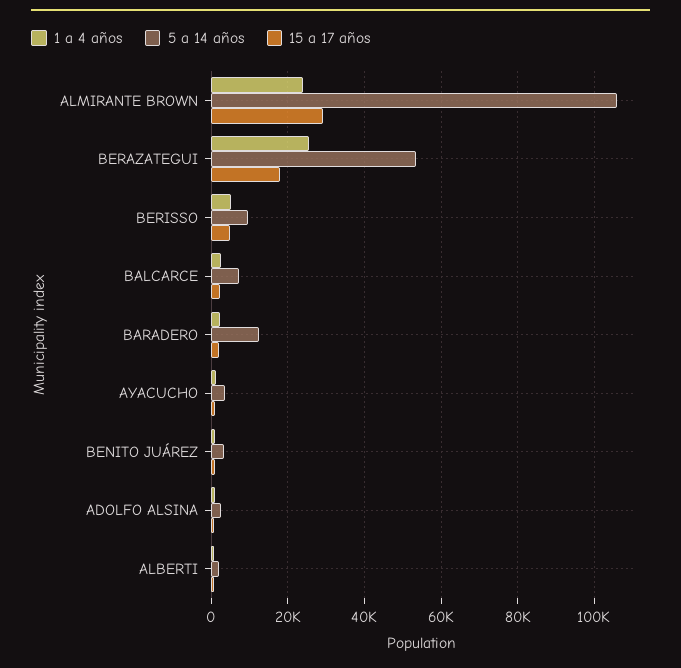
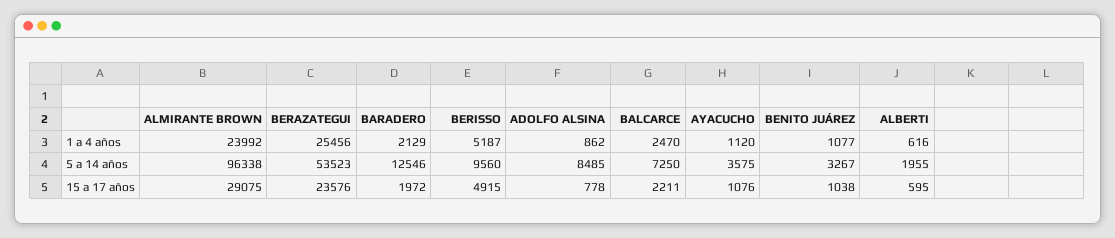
5 a 14 años, ALMIRANTE BROWN: 106000 -> 96338
15 a 17 años, BERAZATEGUI: 18000 -> 23576
5 a 14 años, ADOLFO ALSINA: 2000 -> 8485

